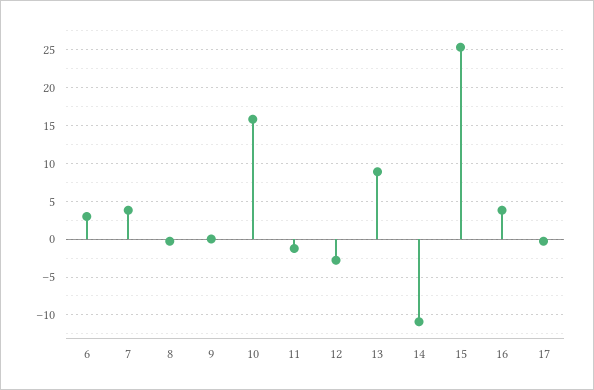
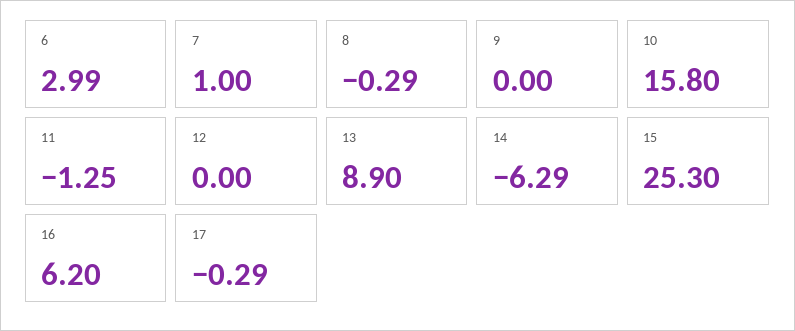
7: 4 -> 1
12: -3 -> 0
14: -11 -> -6.29
16: 4 -> 6.2

